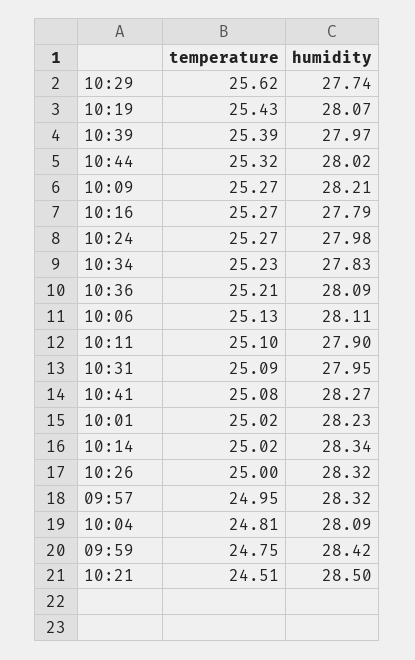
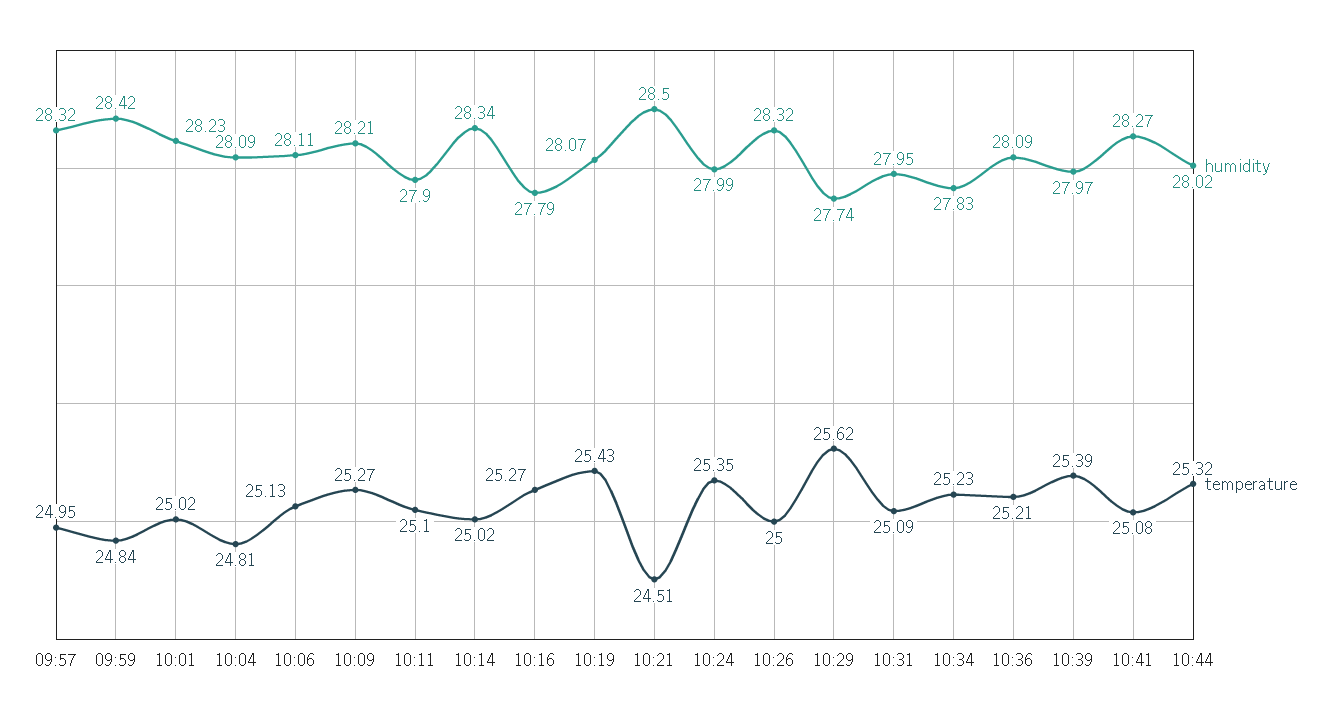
temperature, 10:24: 25.27 -> 25.35
humidity, 10:24: 27.98 -> 27.99
temperature, 09:59: 24.75 -> 24.84

